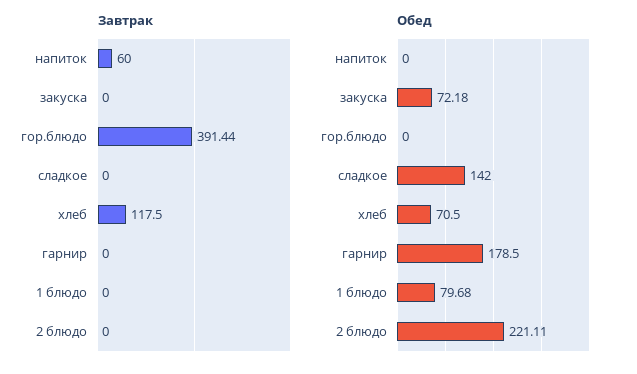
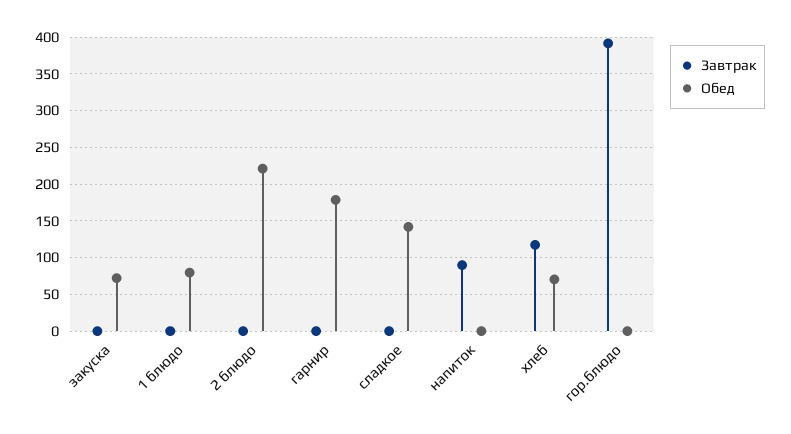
Завтрак, напиток: 60 -> 90

